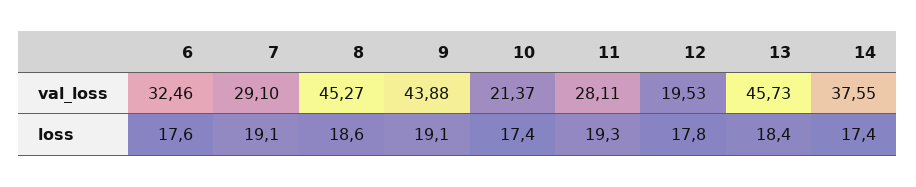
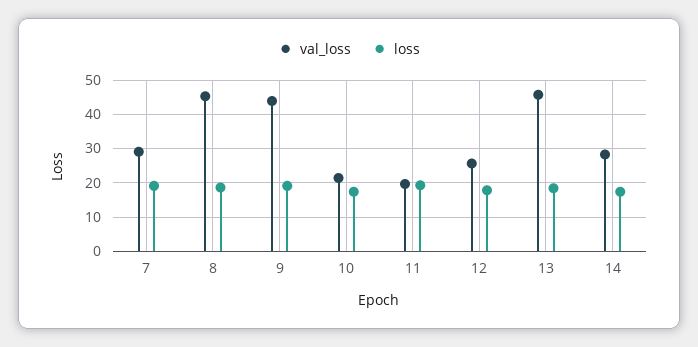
val_loss, 6: 32.46 -> none
val_loss, 11: 28.11 -> 20
val_loss, 12: 19.53 -> 26
val_loss, 14: 37.55 -> 28
loss, 6: 17.6 -> none

